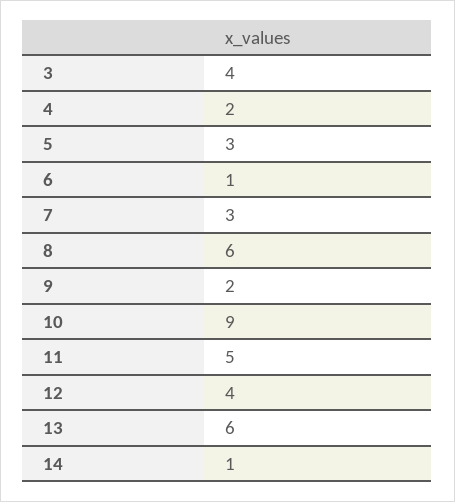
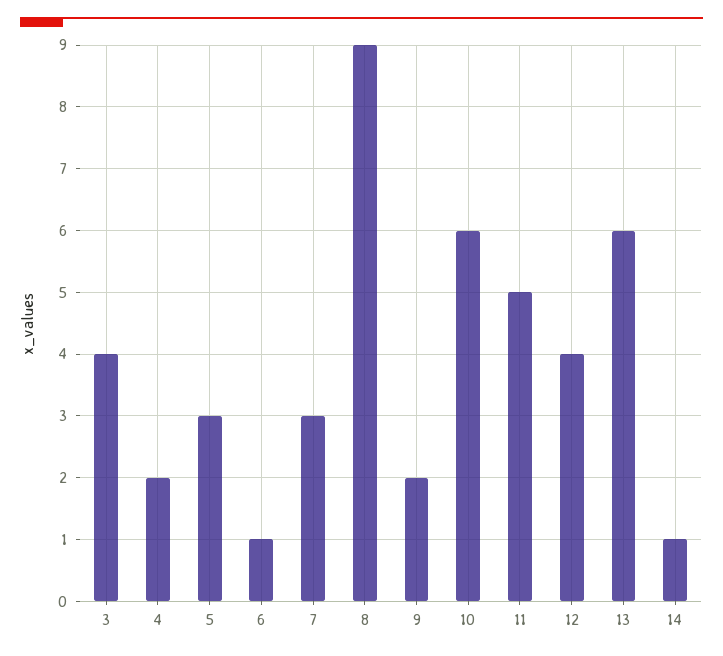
8: 6 -> 9
10: 9 -> 6

